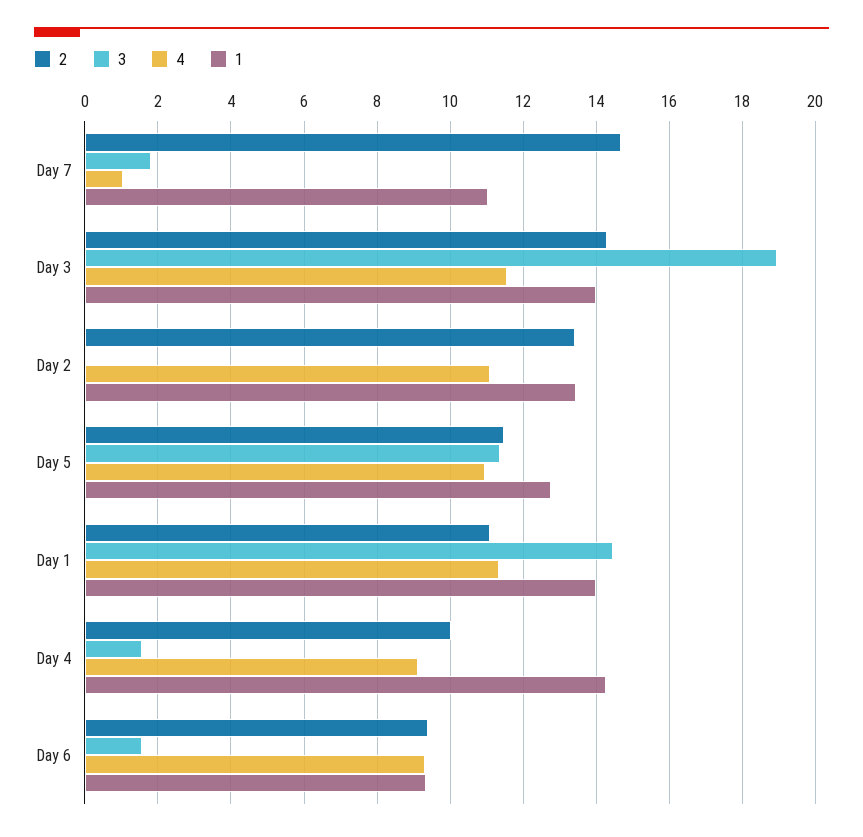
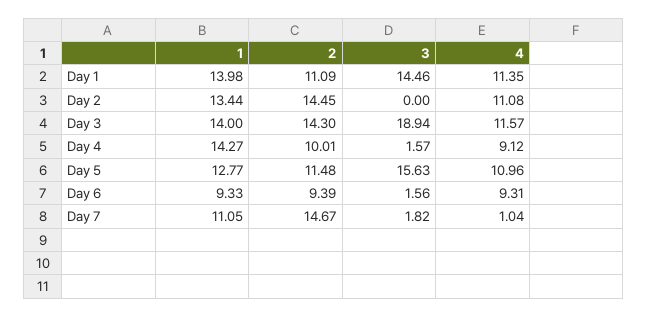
2, Day 2: 13.4 -> 14.45
3, Day 5: 11.4 -> 15.63

